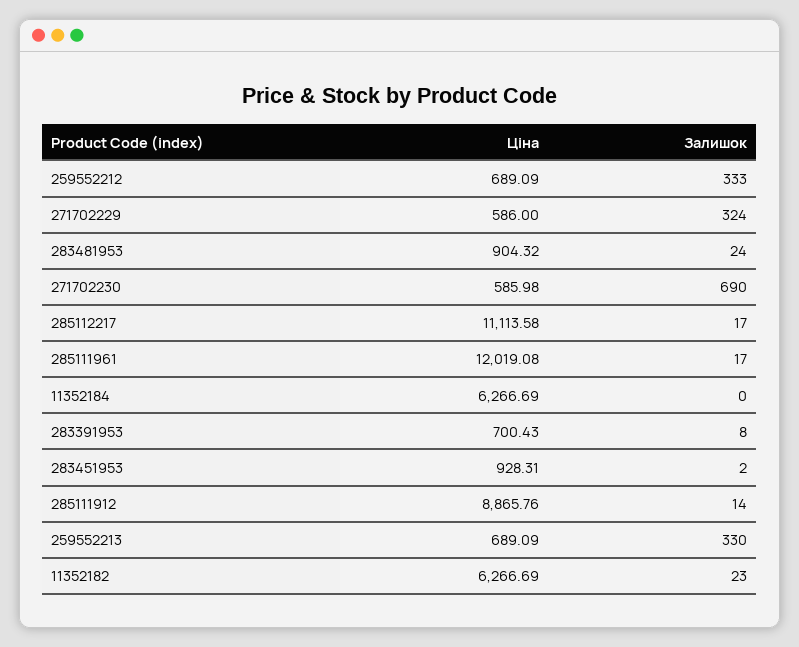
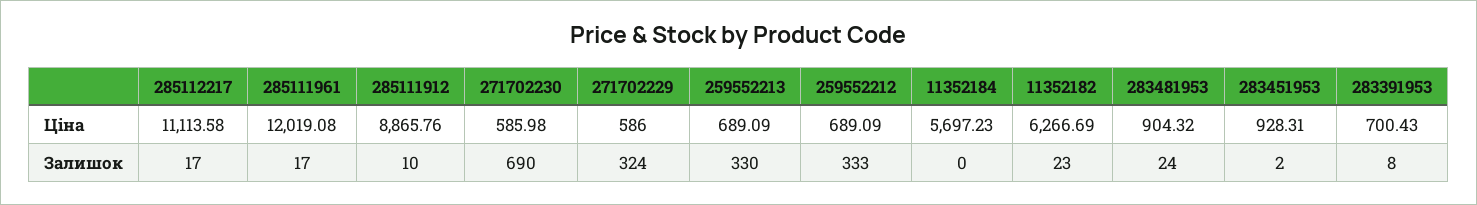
Ціна, 11352184: 6266.69 -> 5697.23
Залишок, 285111912: 14 -> 10

